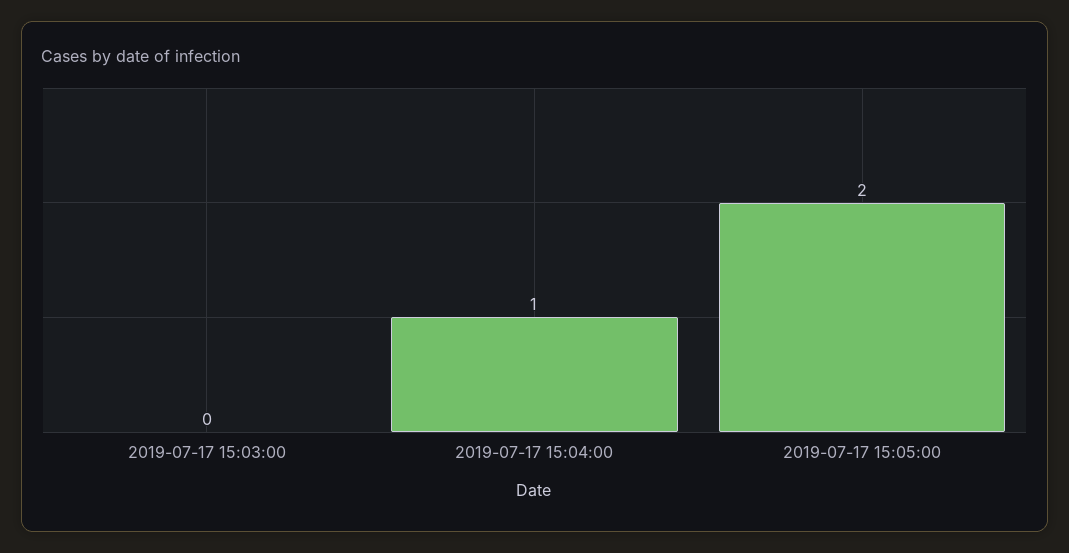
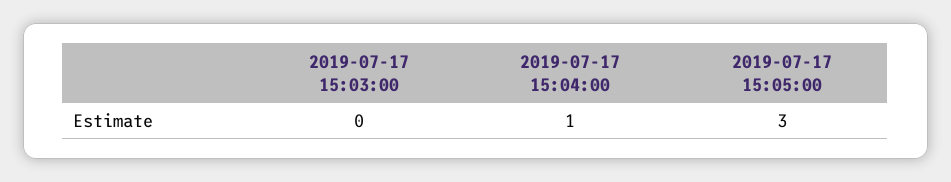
2019-07-17 15:05:00: 2 -> 3

